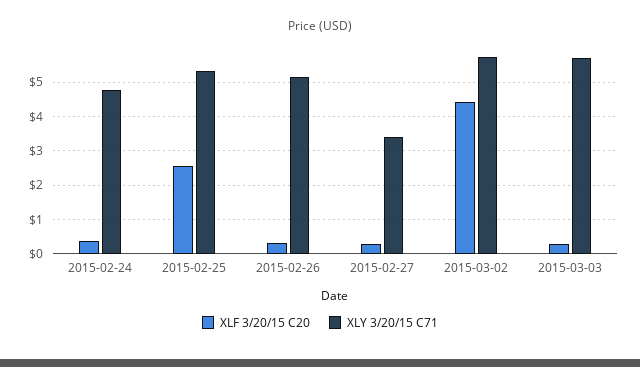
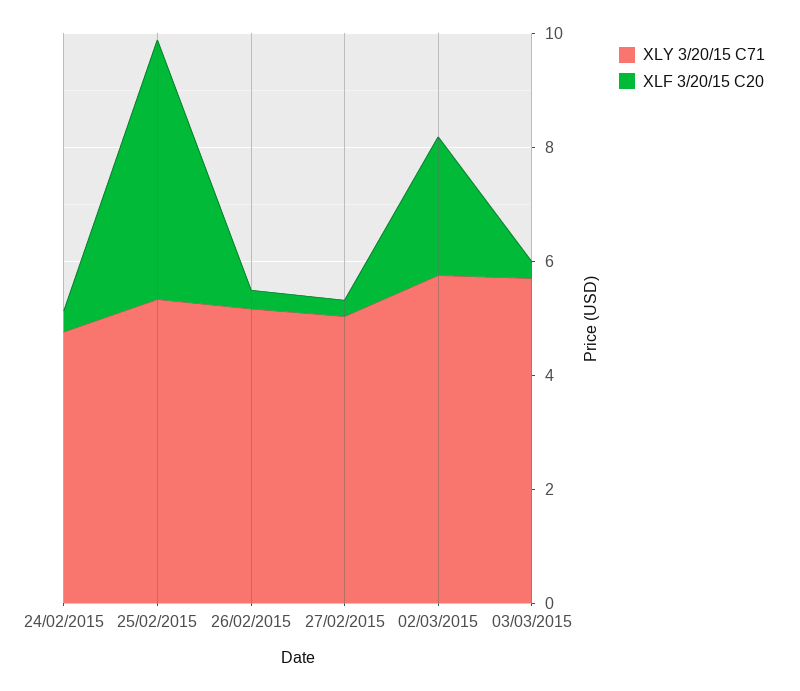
XLF 3/20/15 C20, 2015-02-25: 2.6 -> 4.5
XLY 3/20/15 C71, 2015-02-27: 3.4 -> 5
XLF 3/20/15 C20, 2015-03-02: 4.4 -> 2.5

